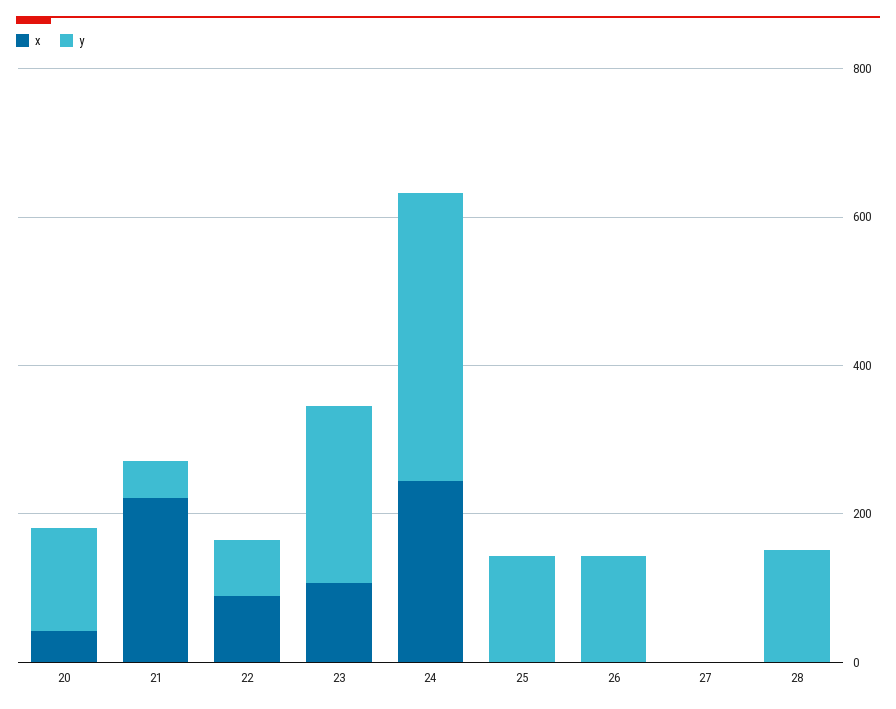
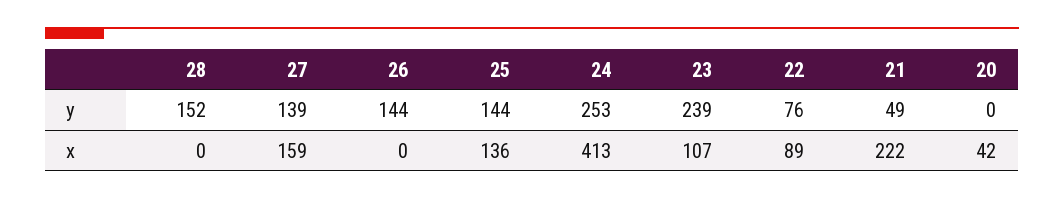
y, 20: 150 -> 0
x, 24: 250 -> 413
y, 24: 400 -> 253
x, 25: 0 -> 136
x, 27: 0 -> 159
y, 27: 0 -> 139

